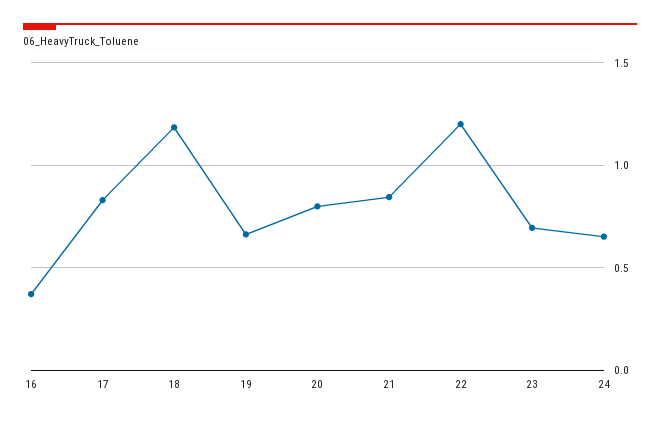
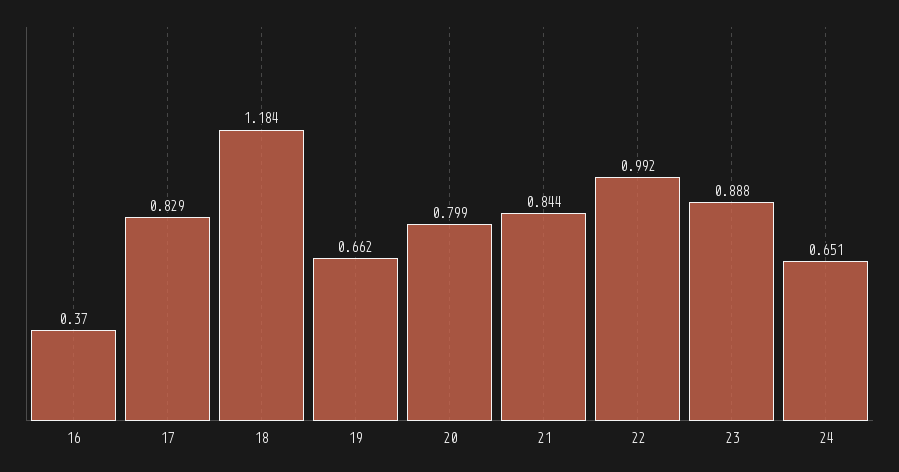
22: 1.2 -> 0.992
23: 0.7 -> 0.888

